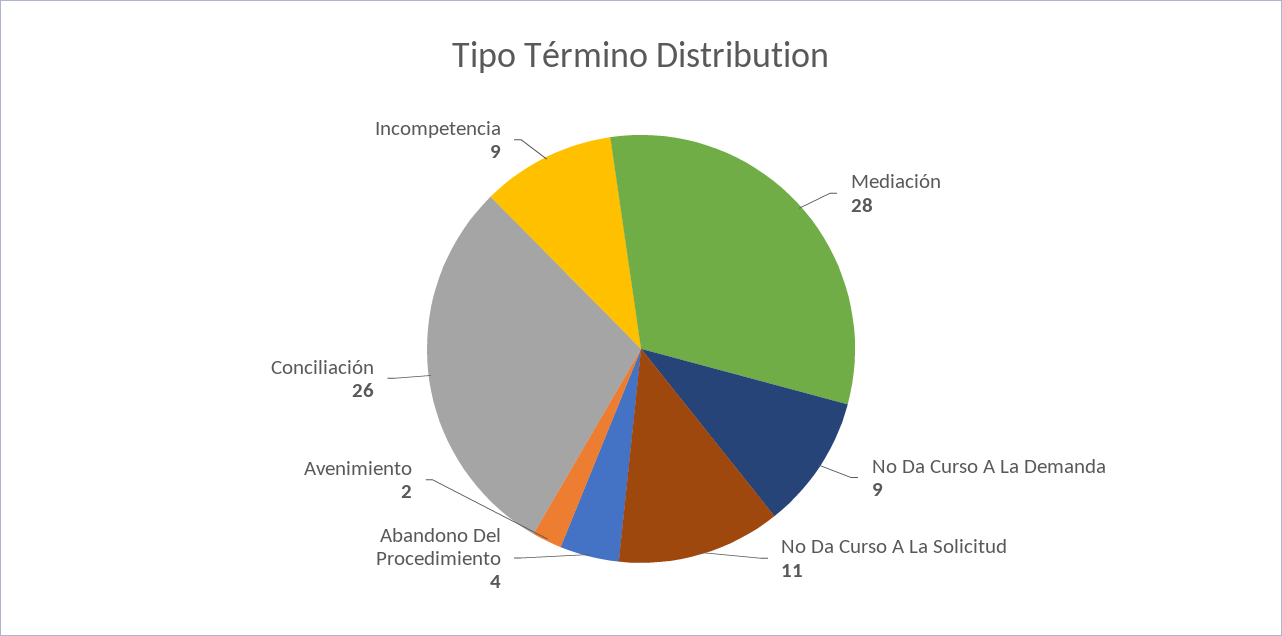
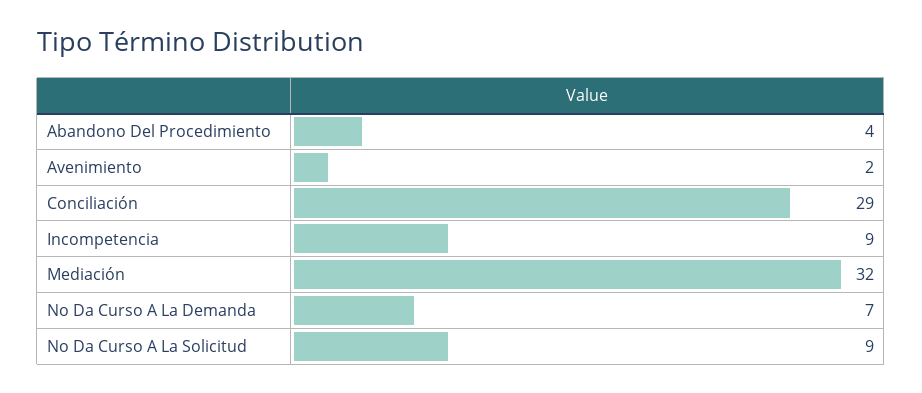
Mediación: 28 -> 32
No Da Curso A La Demanda: 9 -> 7
No Da Curso A La Solicitud: 11 -> 9
Conciliación: 26 -> 29

